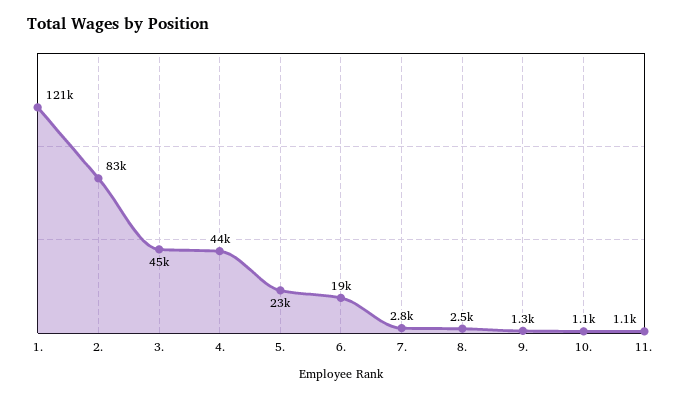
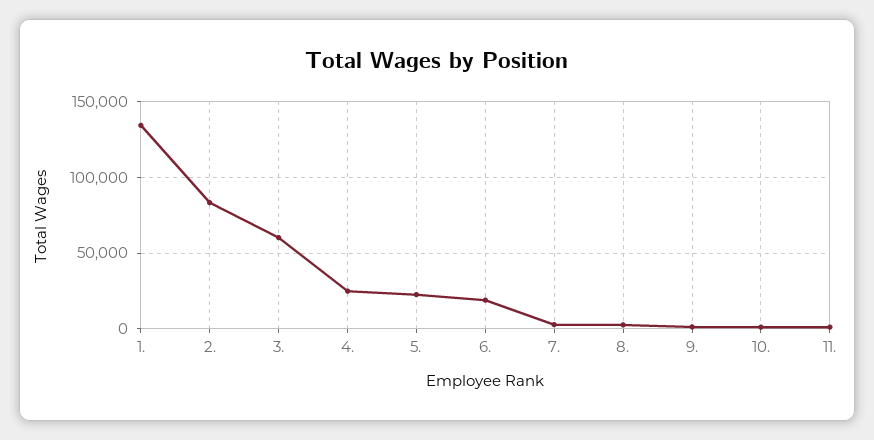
1.: 121000 -> 135000
3.: 45000 -> 60000
4.: 44000 -> 25000

